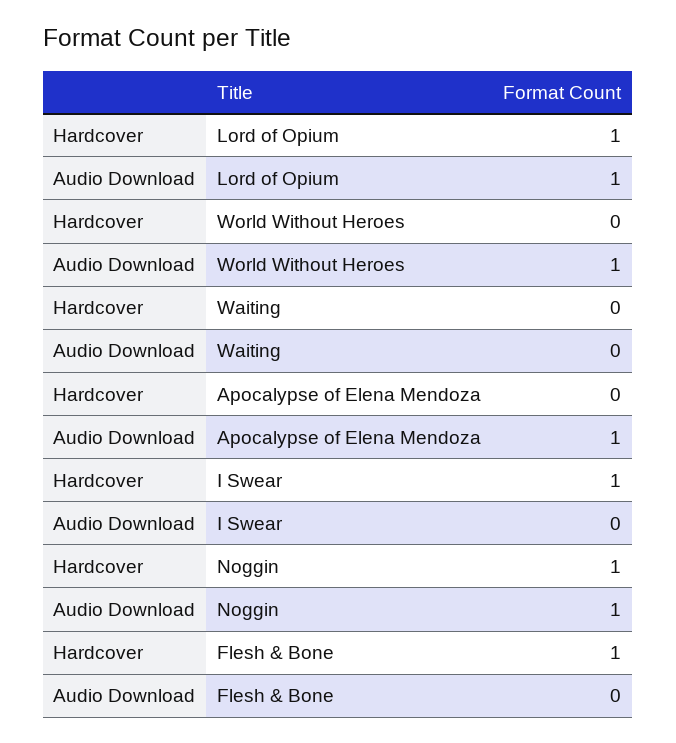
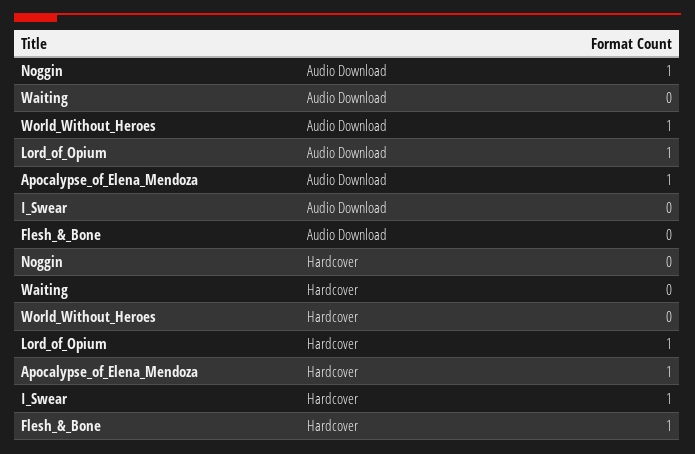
Hardcover, Apocalypse of Elena Mendoza: 0 -> 1
Hardcover, Noggin: 1 -> 0

